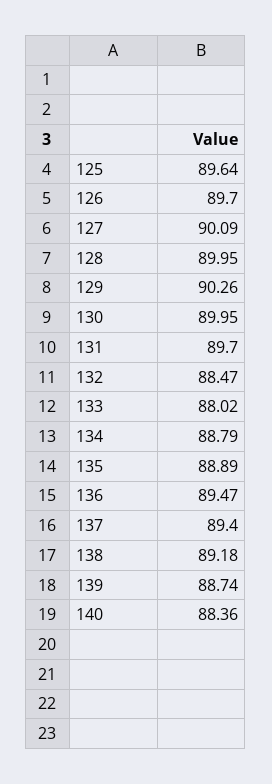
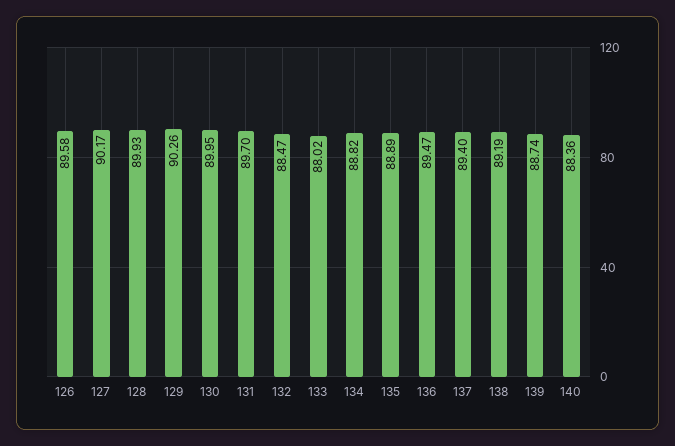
125: 89.64 -> none
126: 89.7 -> 89.58
127: 90.09 -> 90.17
128: 89.95 -> 89.93
134: 88.79 -> 88.82
138: 89.18 -> 89.19

